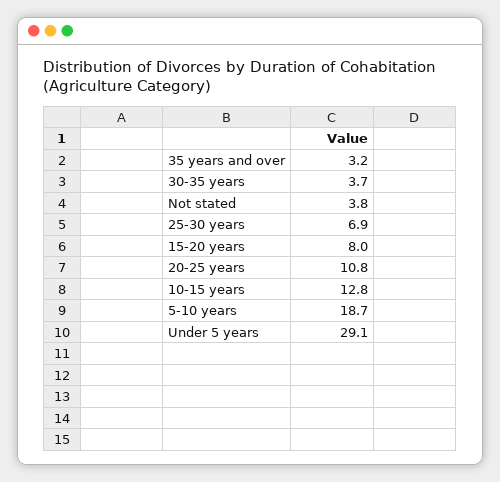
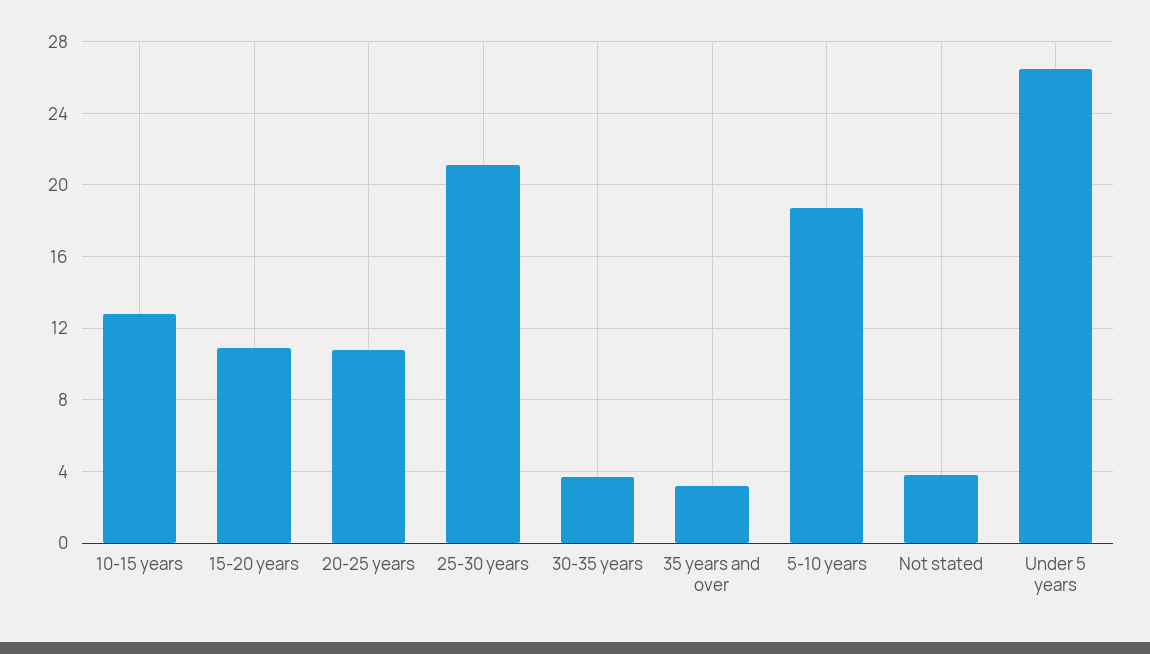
25-30 years: 6.9 -> 21
15-20 years: 8 -> 11
Under 5 years: 29.1 -> 26.5

